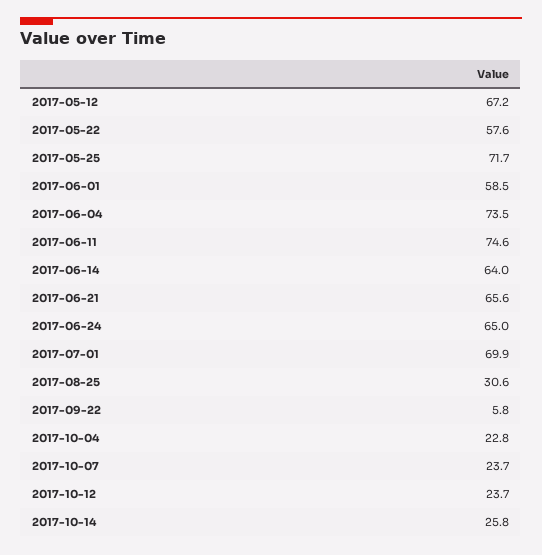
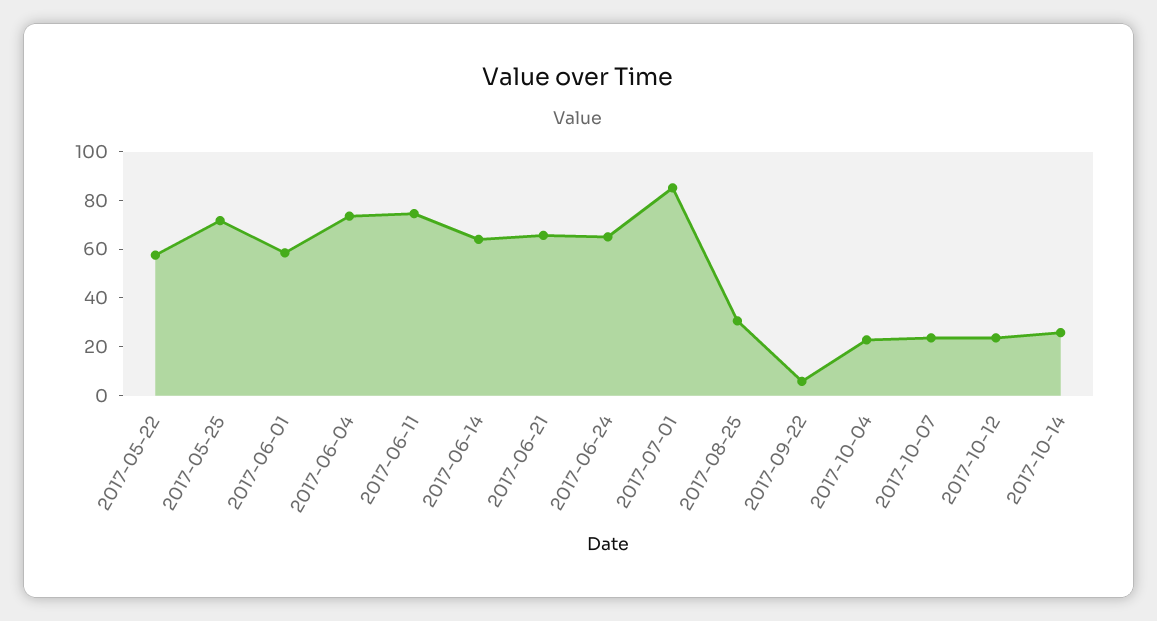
2017-05-12: 67.2 -> none
2017-07-01: 69.9 -> 85

